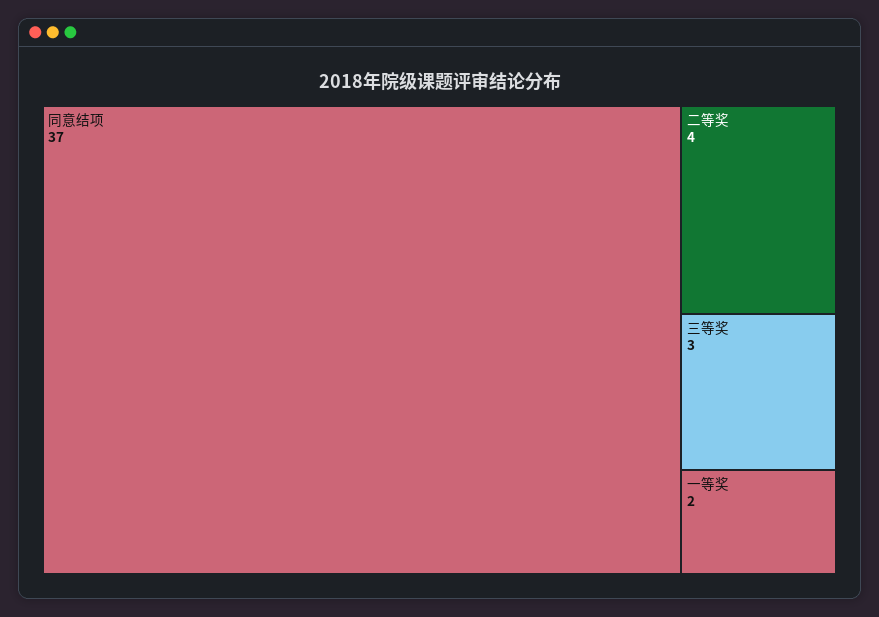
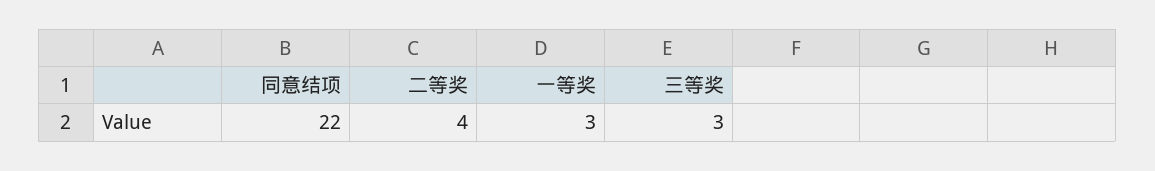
同意结项: 37 -> 22
一等奖: 2 -> 3

